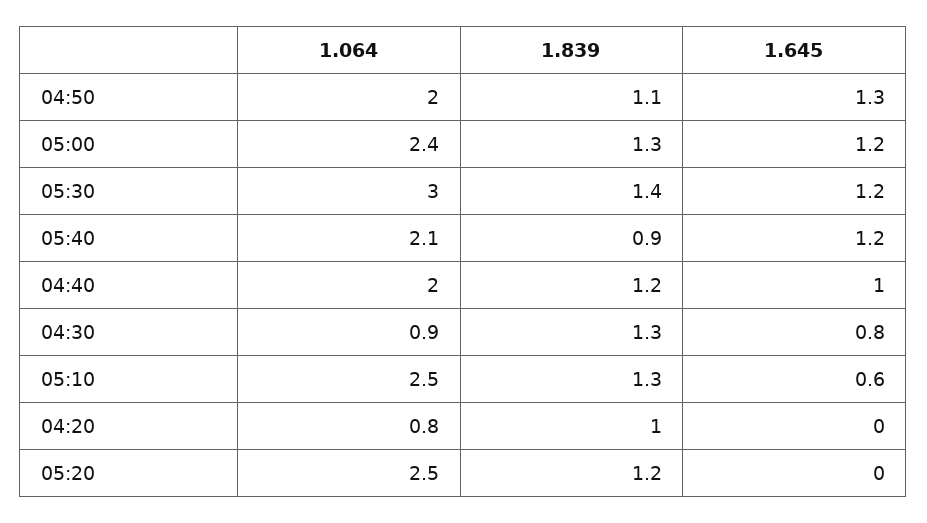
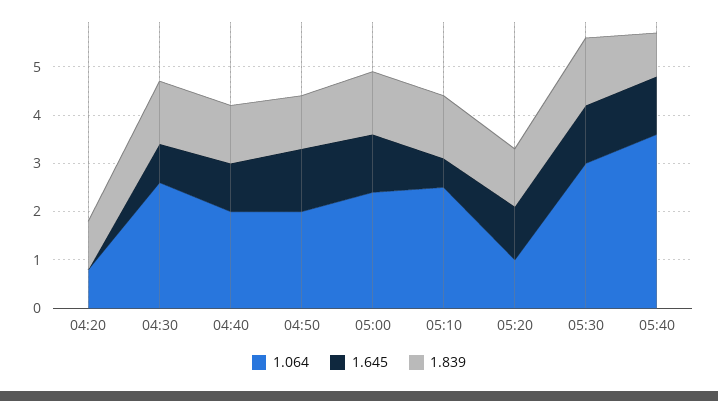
1.064, 05:40: 2.1 -> 3.5
1.064, 04:30: 0.9 -> 2.5
1.064, 05:20: 2.5 -> 1
1.645, 05:20: 0 -> 1

